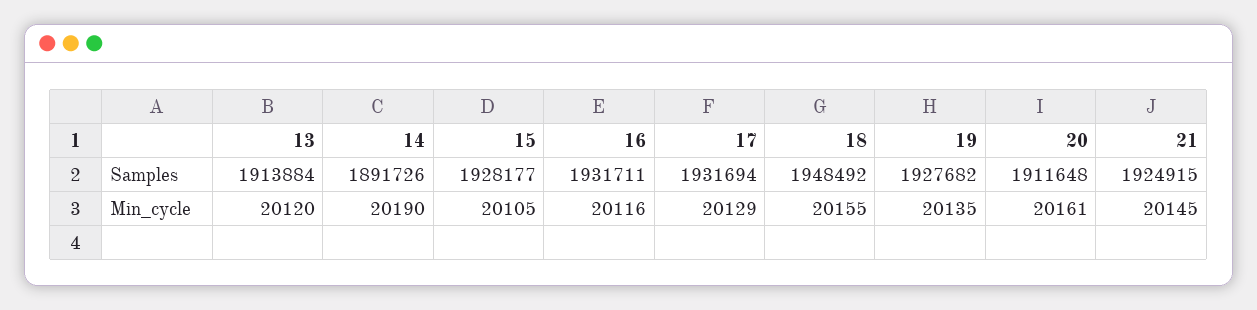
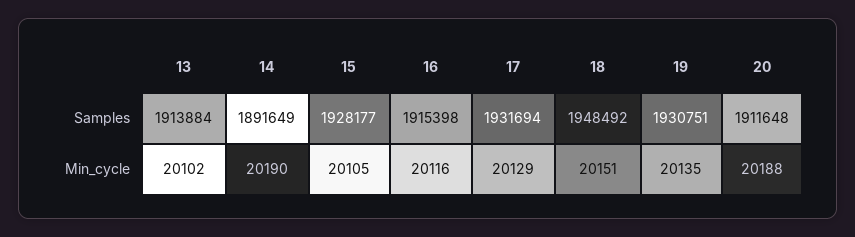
14, Samples: 1891726 -> 1891649
16, Samples: 1931711 -> 1915398
19, Samples: 1927682 -> 1930751
21, Samples: 1924915 -> none
13, Min_cycle: 20120 -> 20102
18, Min_cycle: 20155 -> 20151
20, Min_cycle: 20161 -> 20188
21, Min_cycle: 20145 -> none

